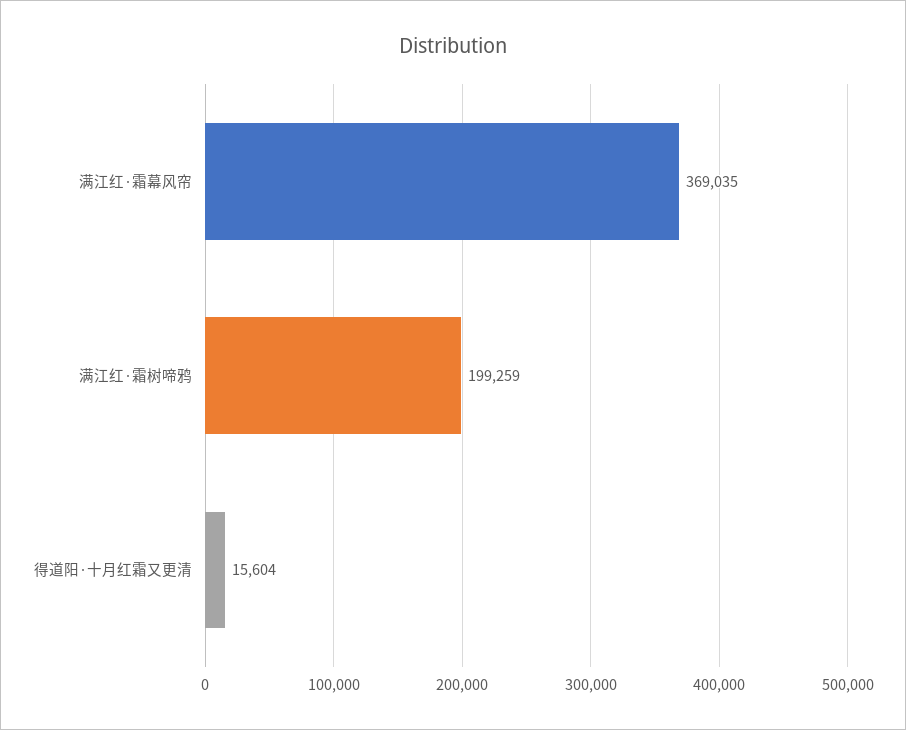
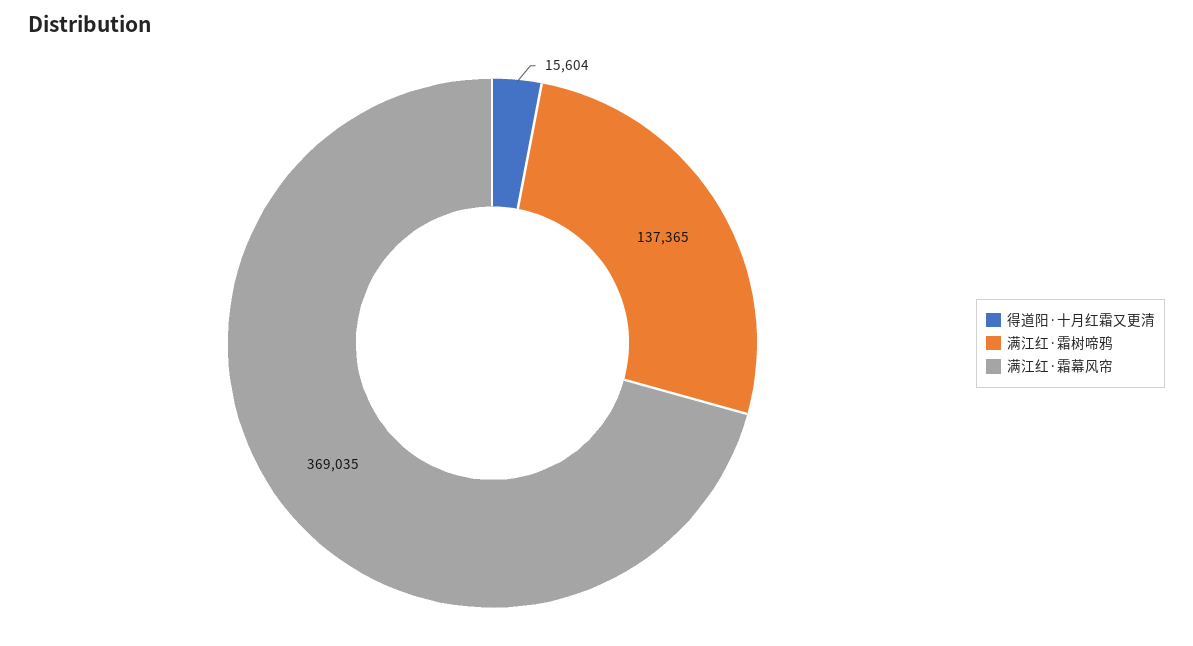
满江红·霜树啼鸦: 199259 -> 137365

